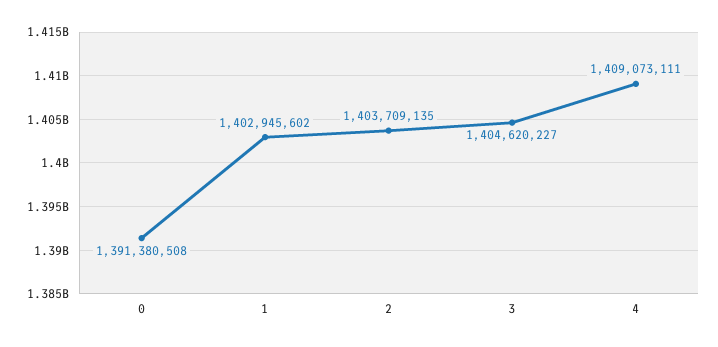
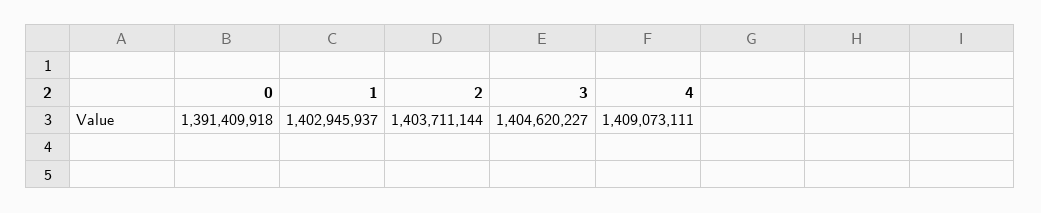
0: 1391380508 -> 1391409918
1: 1402945602 -> 1402945937
2: 1403709135 -> 1403711144

